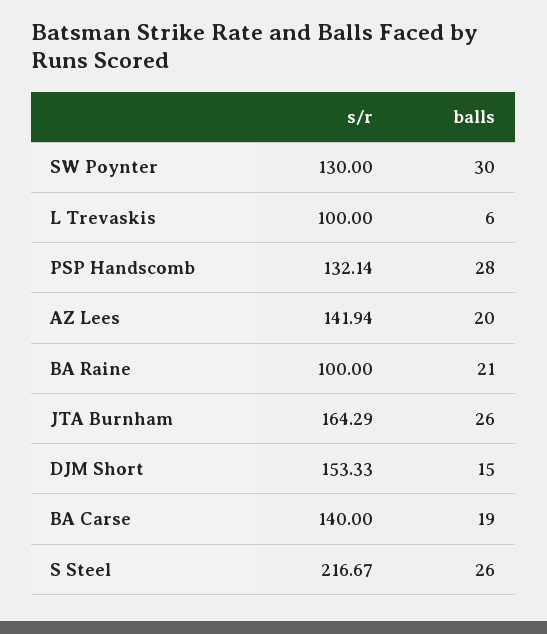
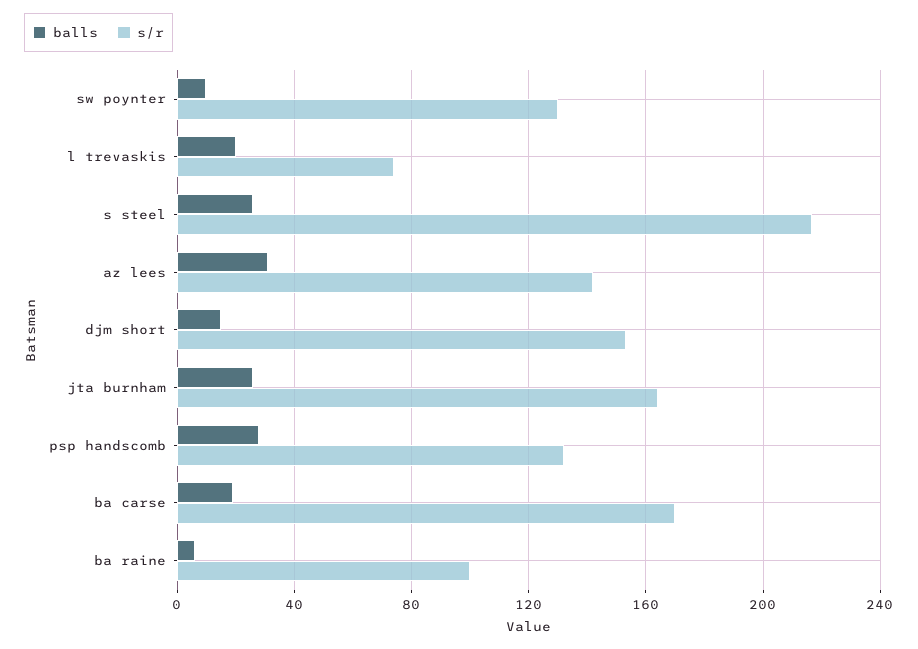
balls, SW Poynter: 30 -> 10
s/r, L Trevaskis: 100 -> 75
balls, L Trevaskis: 6 -> 20
balls, AZ Lees: 20 -> 30
balls, BA Raine: 21 -> 5
s/r, BA Carse: 140 -> 170

